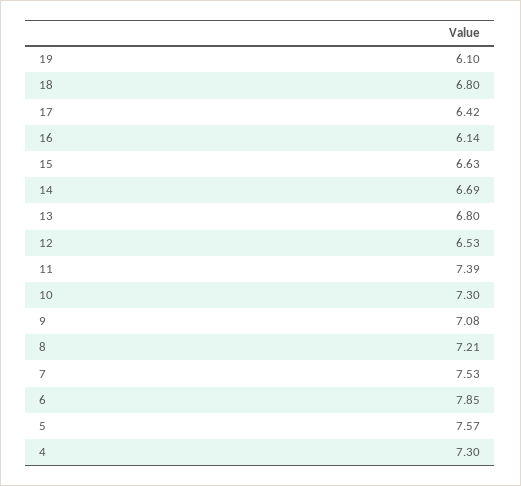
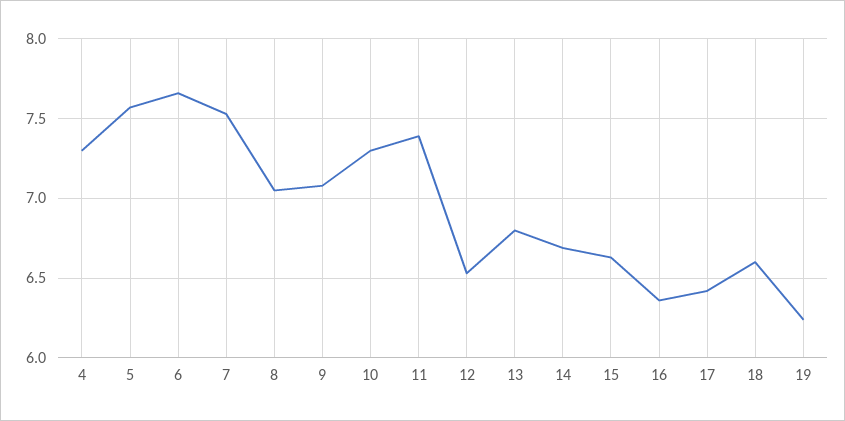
19: 6.1 -> 6.25
18: 6.8 -> 6.6
16: 6.14 -> 6.35
8: 7.21 -> 7.05
6: 7.85 -> 7.65

